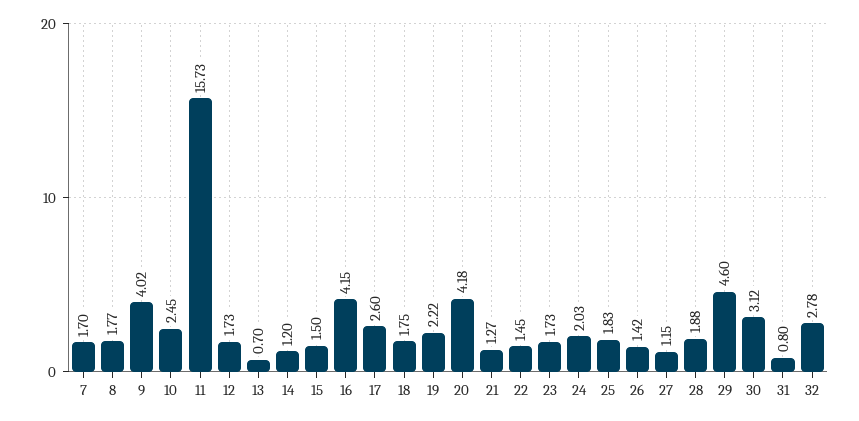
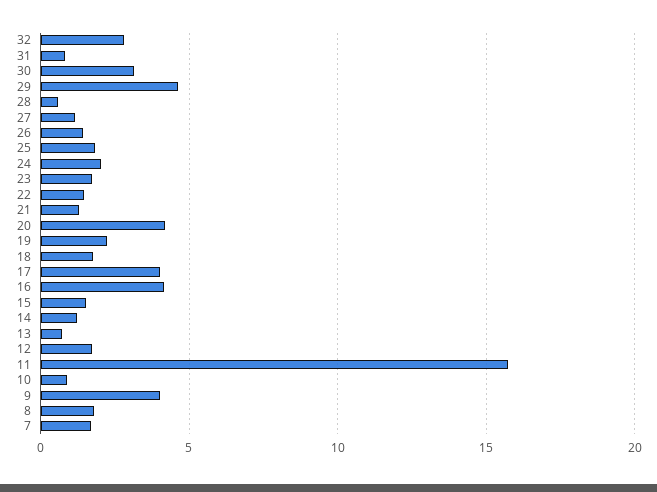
10: 2.45 -> 1
17: 2.6 -> 4
28: 1.88 -> 0.5

